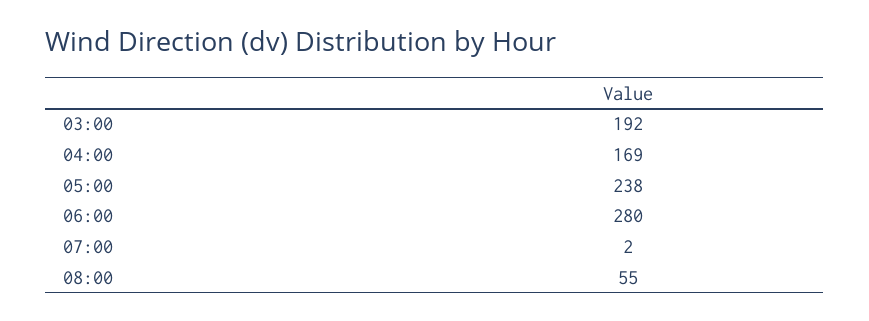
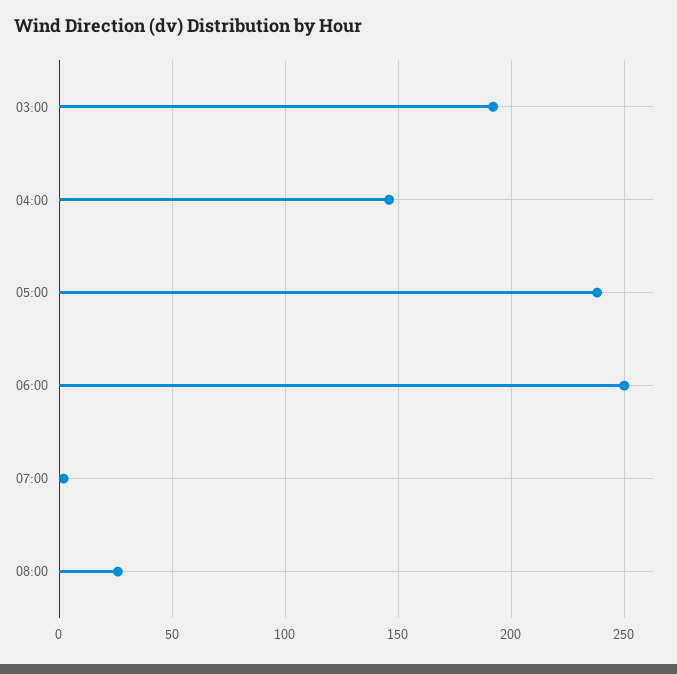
04:00: 169 -> 145
06:00: 280 -> 250
08:00: 55 -> 25

